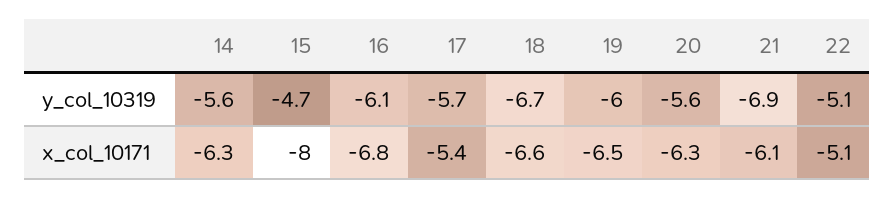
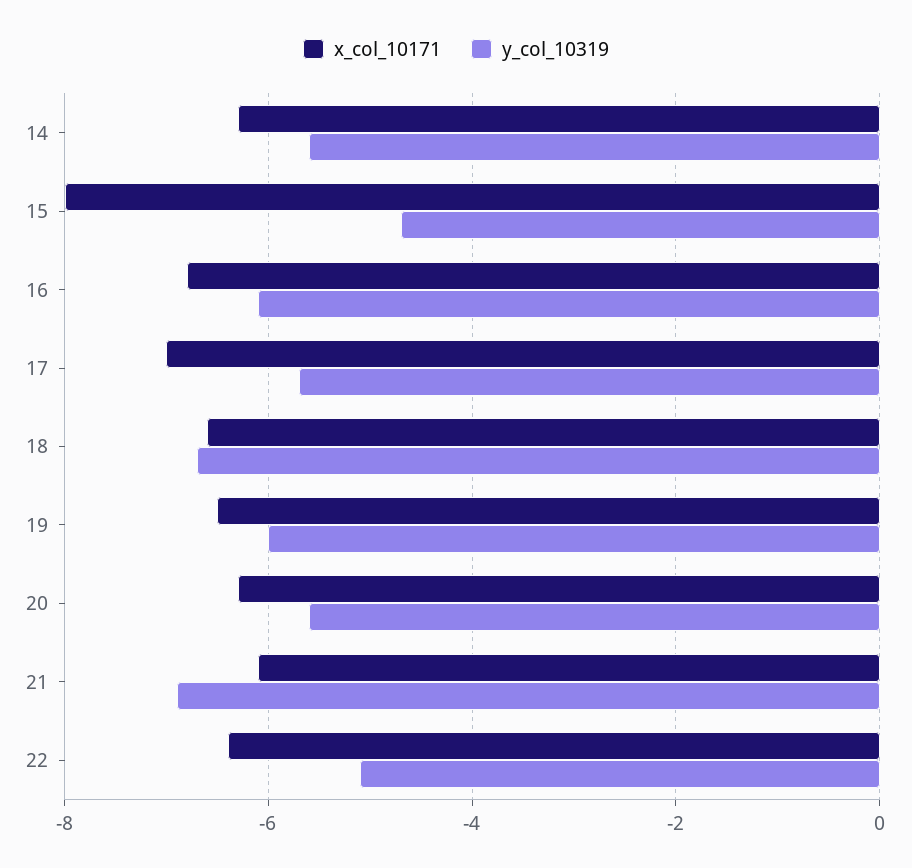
x_col_10171, 17: -5.4 -> -7
x_col_10171, 22: -5.1 -> -6.5

